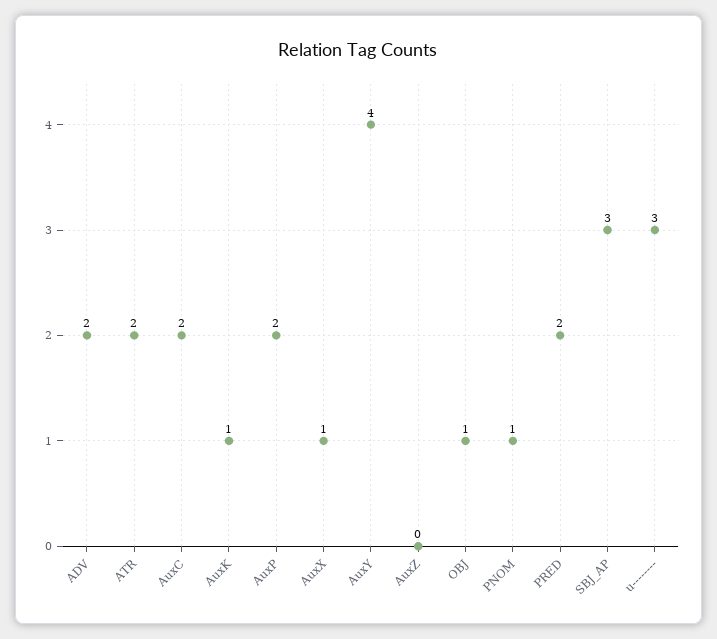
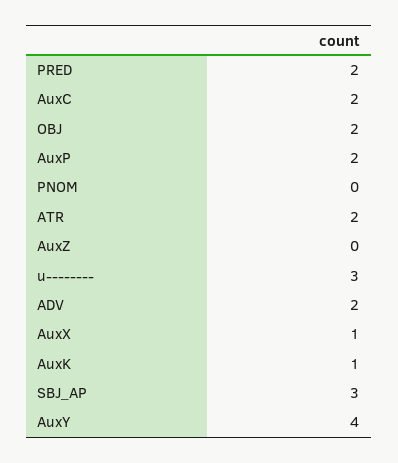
OBJ: 1 -> 2
PNOM: 1 -> 0

